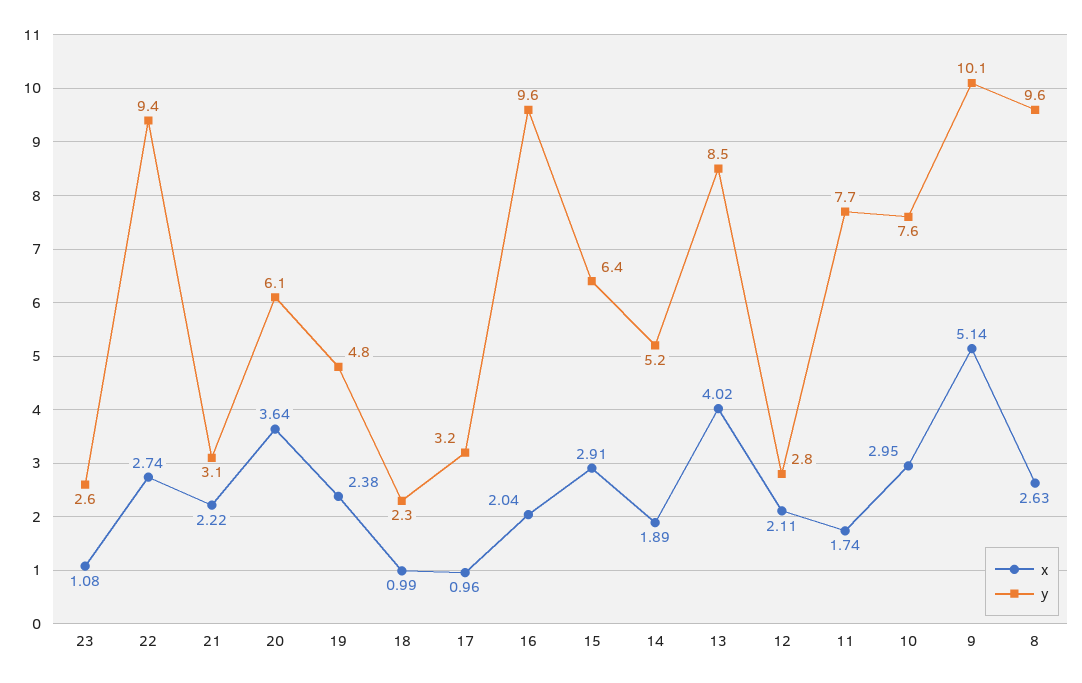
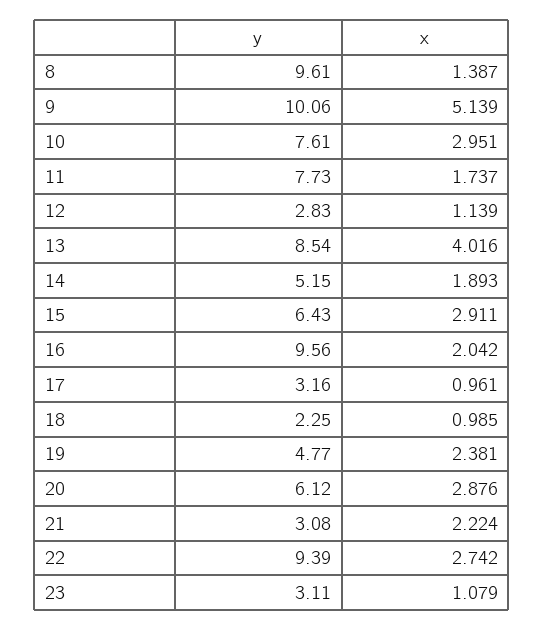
y, 23: 2.6 -> 3.11
x, 20: 3.64 -> 2.876
x, 12: 2.11 -> 1.139
x, 8: 2.63 -> 1.387

